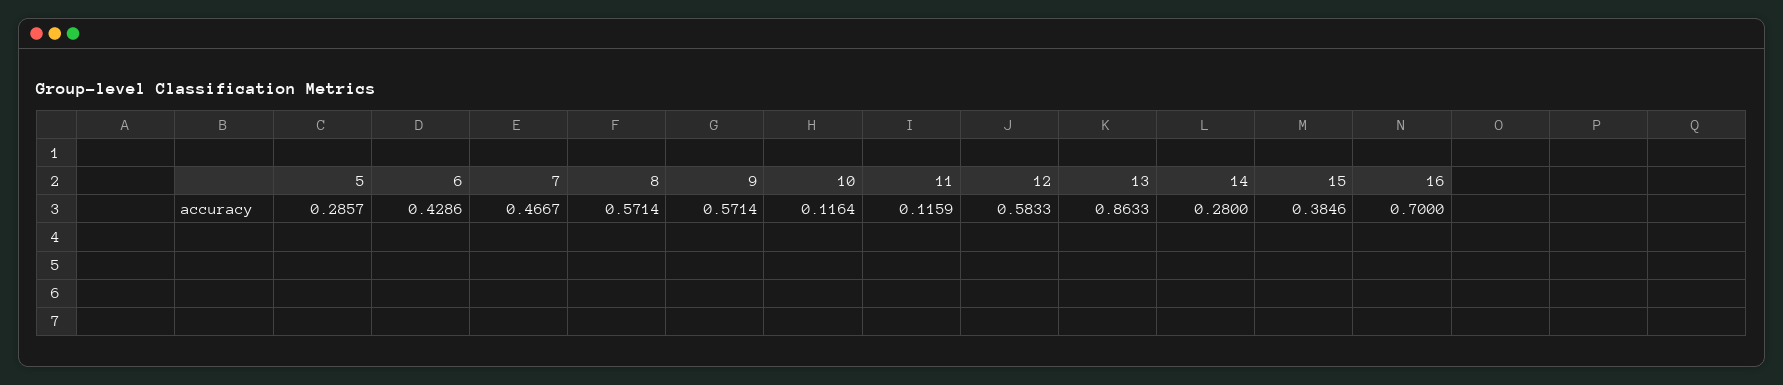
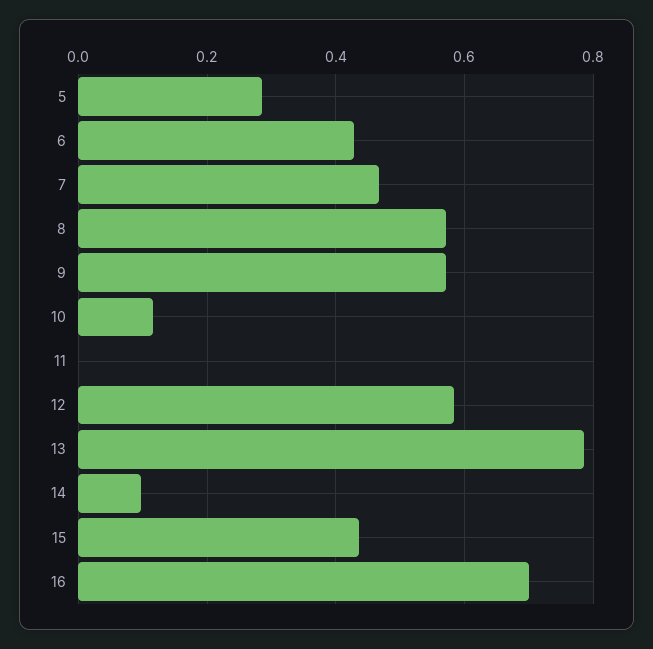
11: 0.1159 -> 0
13: 0.8633 -> 0.78
14: 0.28 -> 0.1
15: 0.3846 -> 0.44

